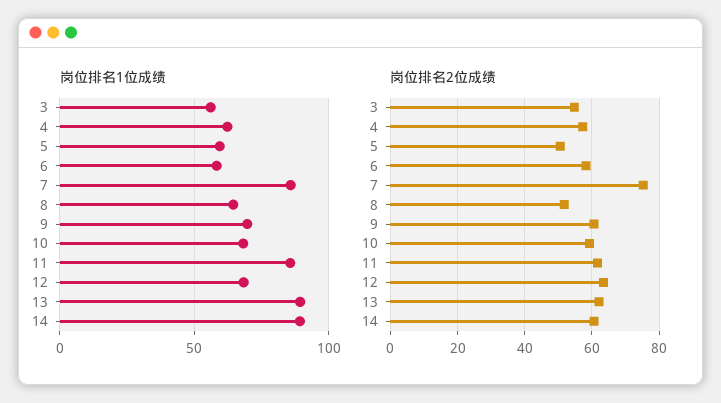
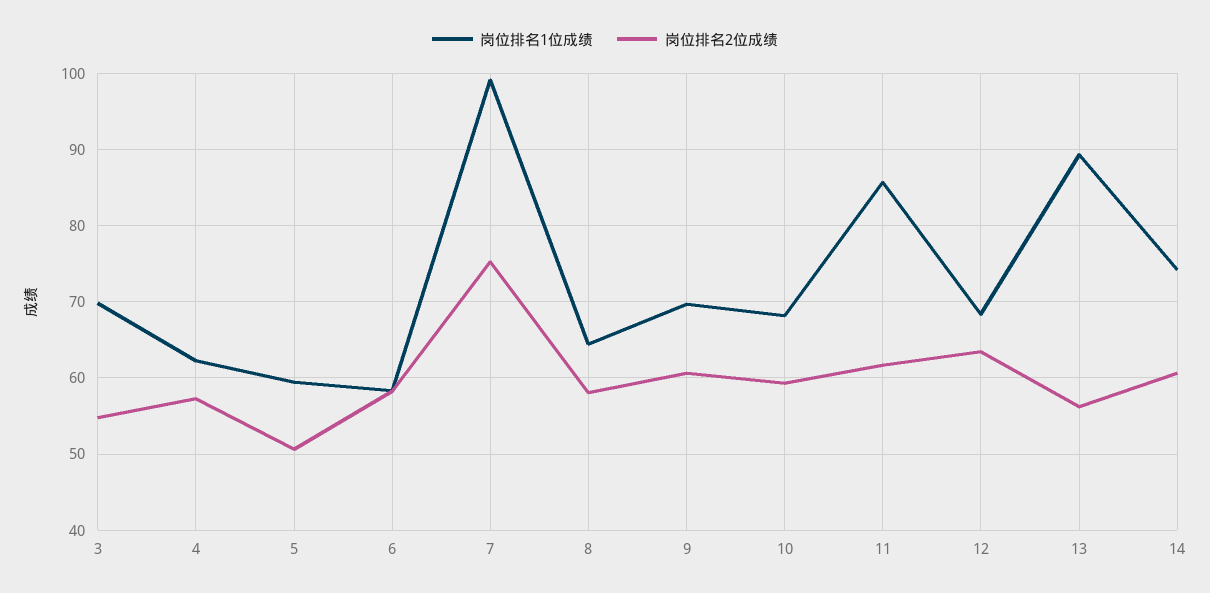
岗位排名1位成绩, 3: 55 -> 70
岗位排名1位成绩, 7: 85 -> 99
岗位排名1位成绩, 14: 90 -> 74
岗位排名2位成绩, 8: 52 -> 58
岗位排名2位成绩, 13: 62 -> 56

